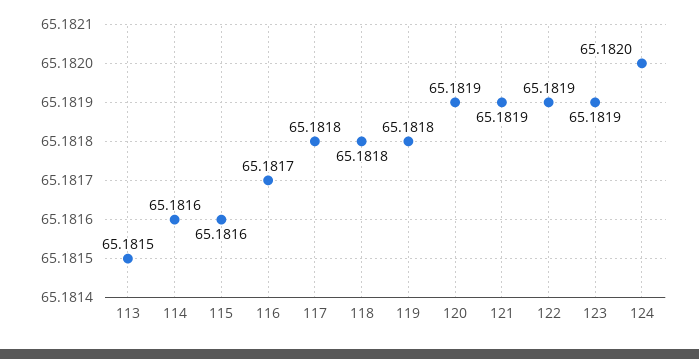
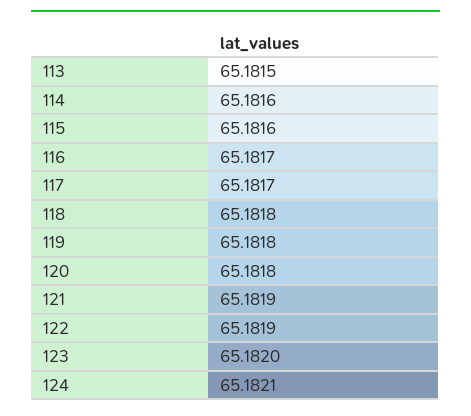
117: 65.1818 -> 65.1817
120: 65.1819 -> 65.1818
123: 65.1819 -> 65.182
124: 65.182 -> 65.1821

